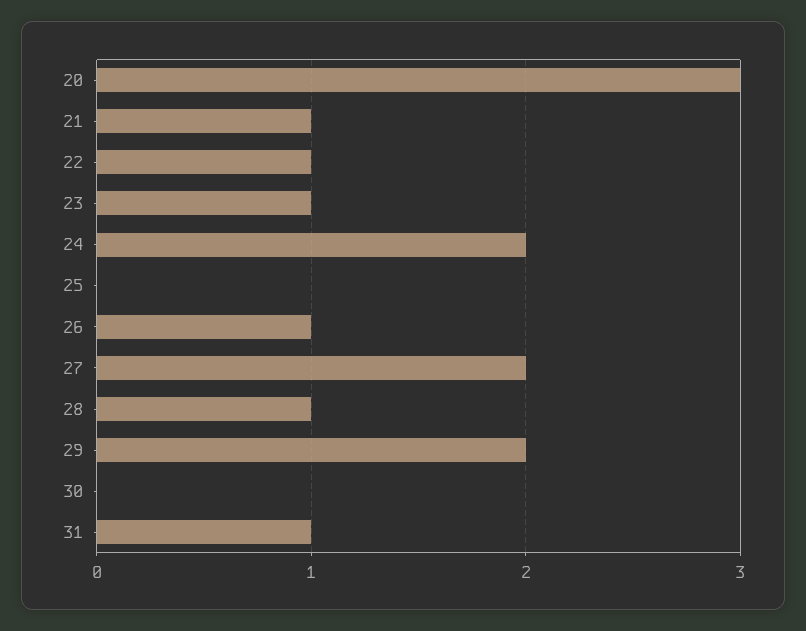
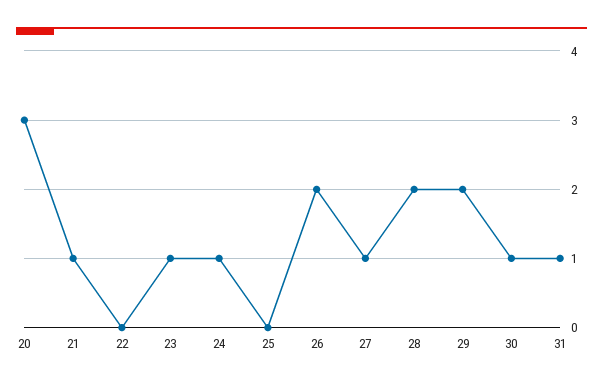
22: 1 -> 0
24: 2 -> 1
26: 1 -> 2
27: 2 -> 1
28: 1 -> 2
30: 0 -> 1

